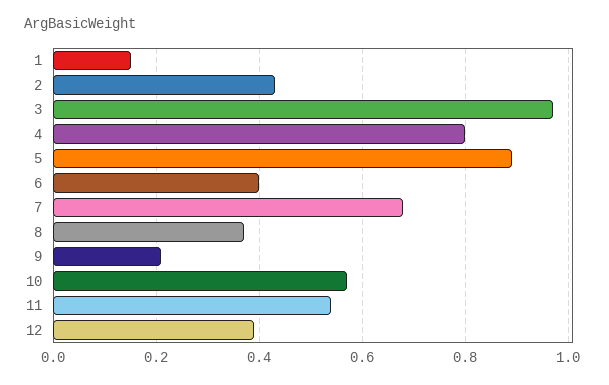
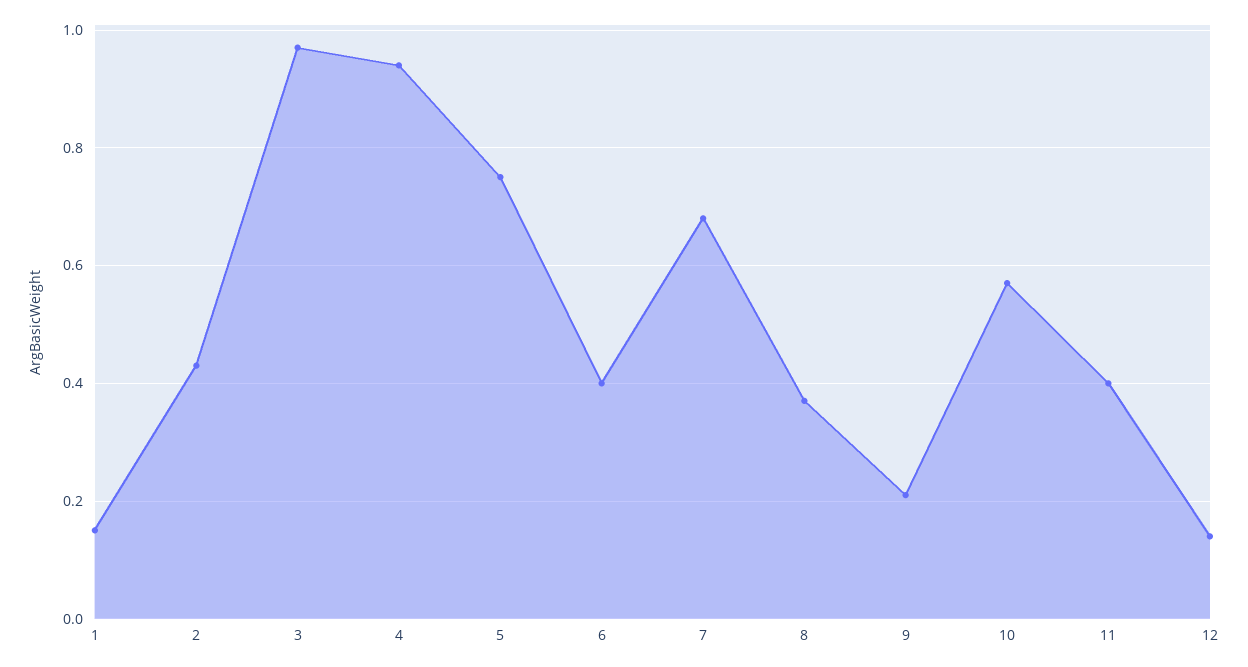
4: 0.8 -> 0.95
5: 0.9 -> 0.75
11: 0.55 -> 0.4
12: 0.4 -> 0.15

